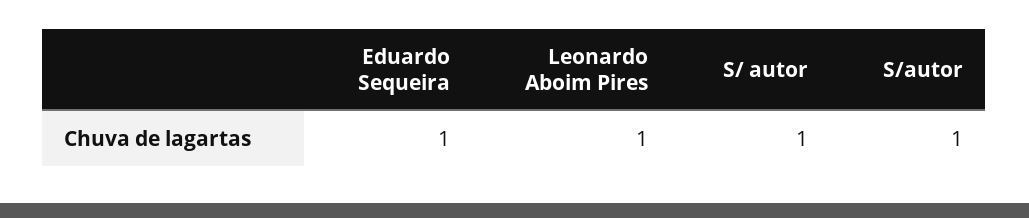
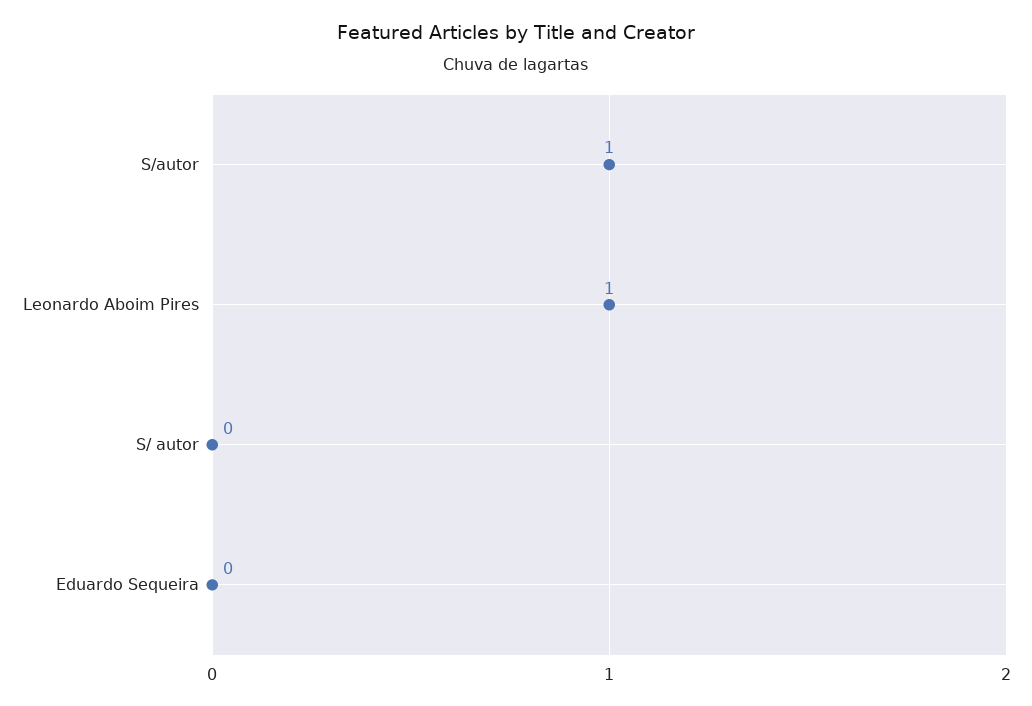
Eduardo Sequeira: 1 -> 0
S/ autor: 1 -> 0

